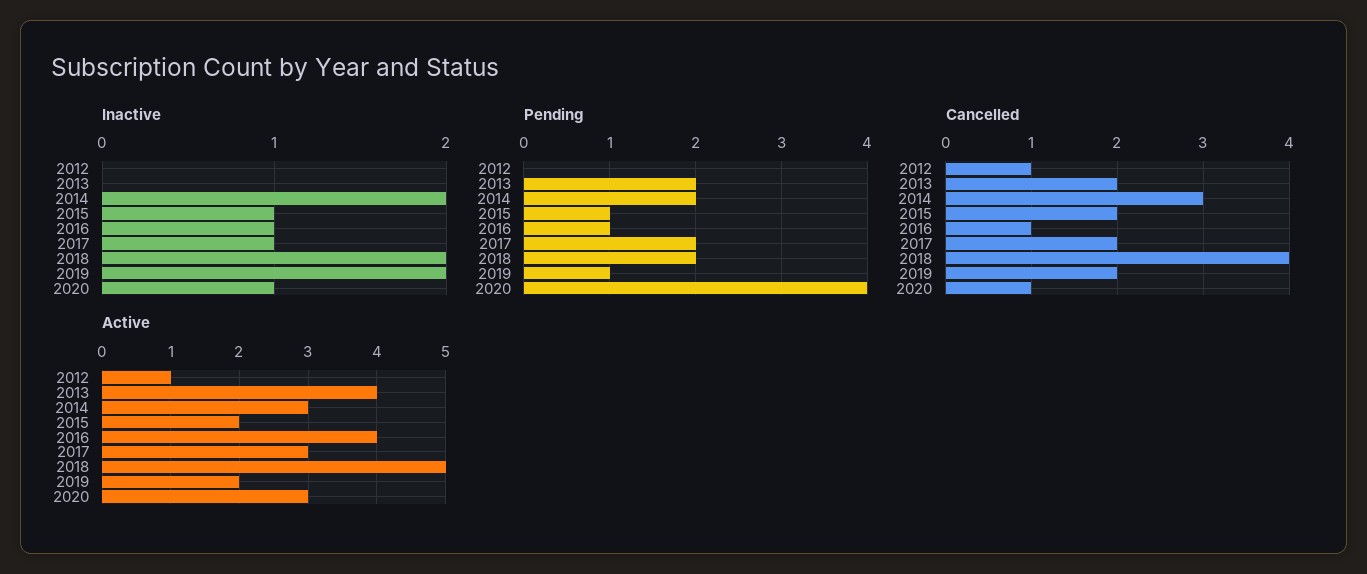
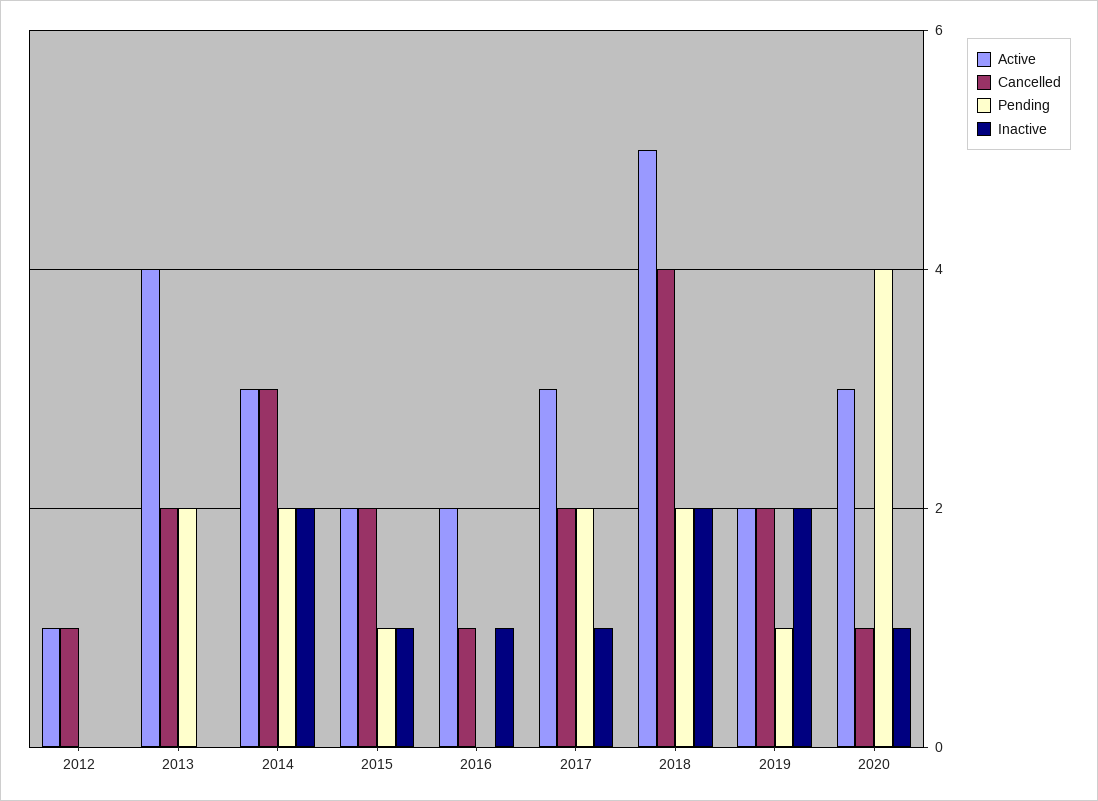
Pending, 2016: 1 -> 0
Active, 2016: 4 -> 2

